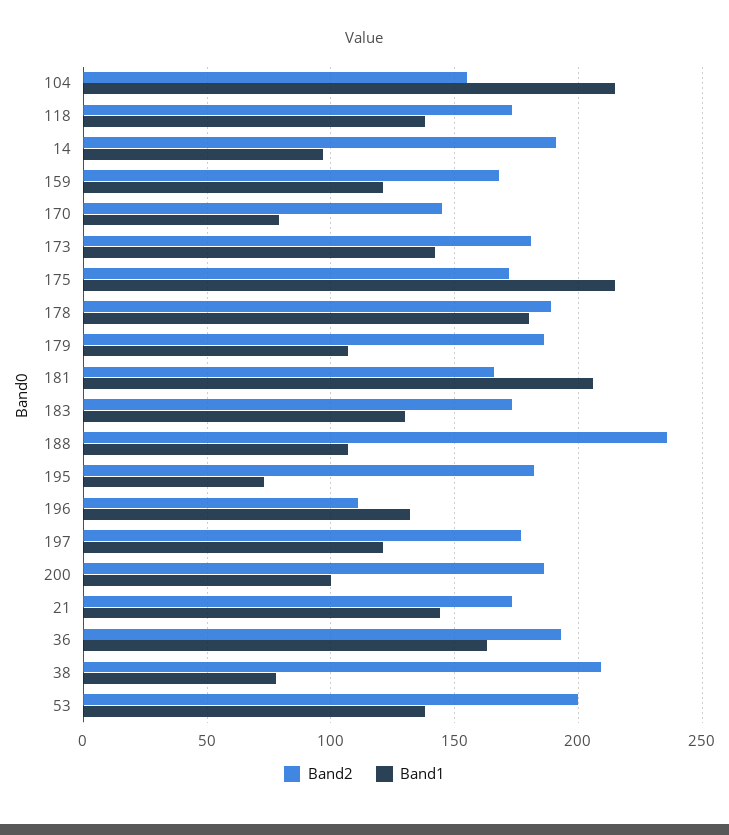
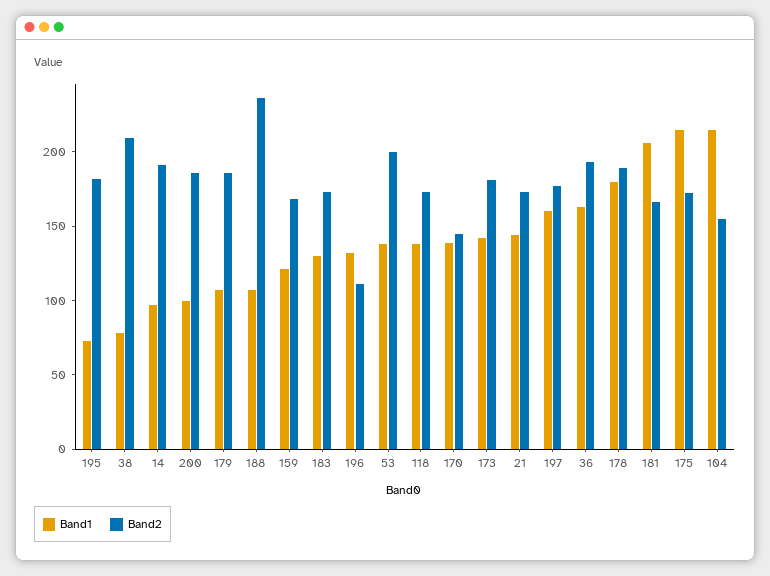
Band1, 170: 80 -> 140
Band1, 197: 120 -> 160

